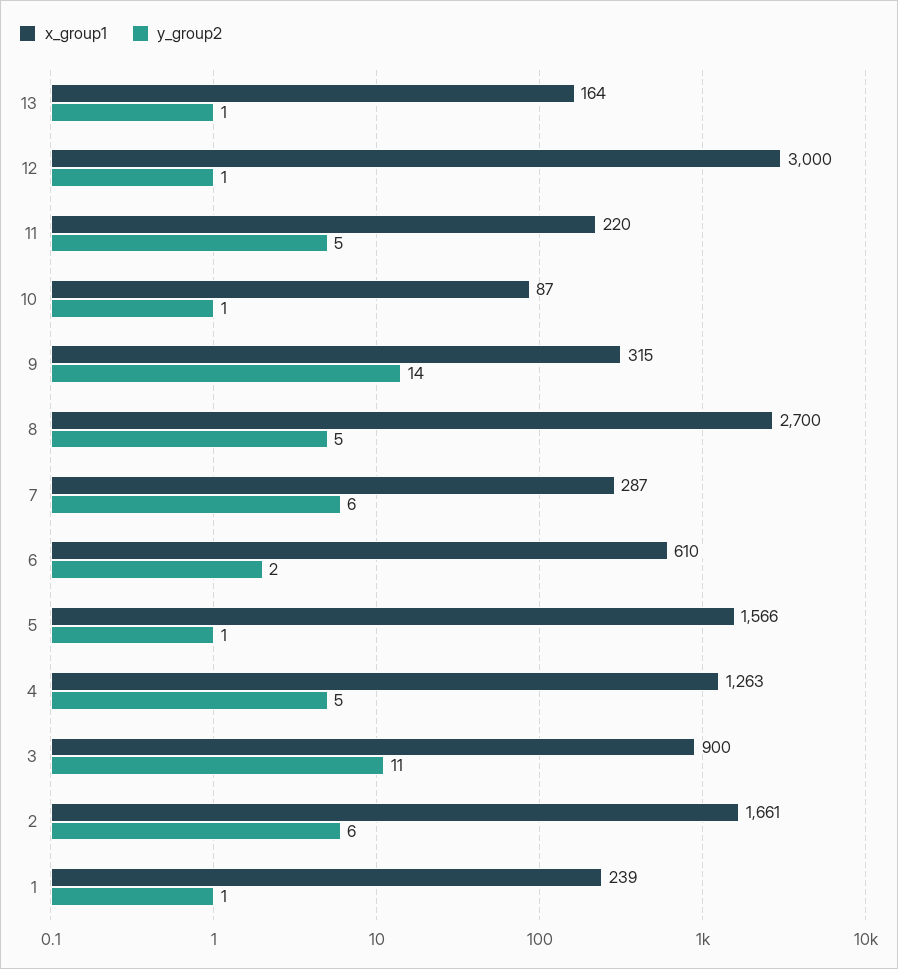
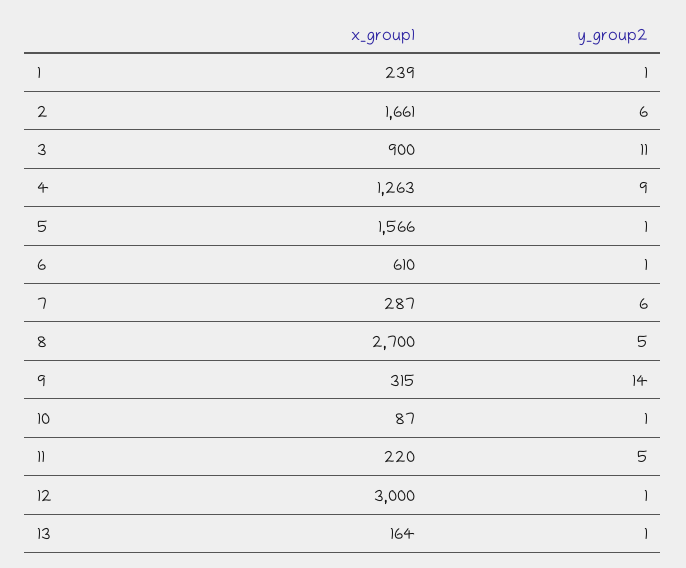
y_group2, 6: 2 -> 1
y_group2, 4: 5 -> 9

